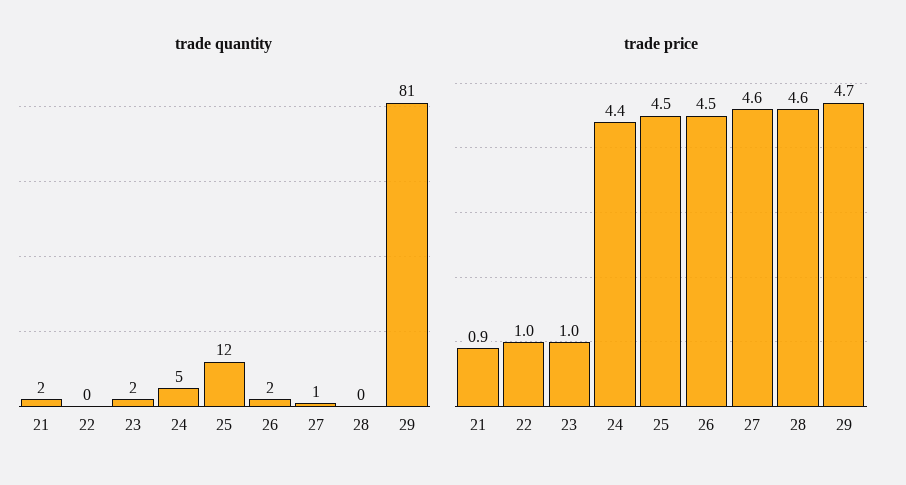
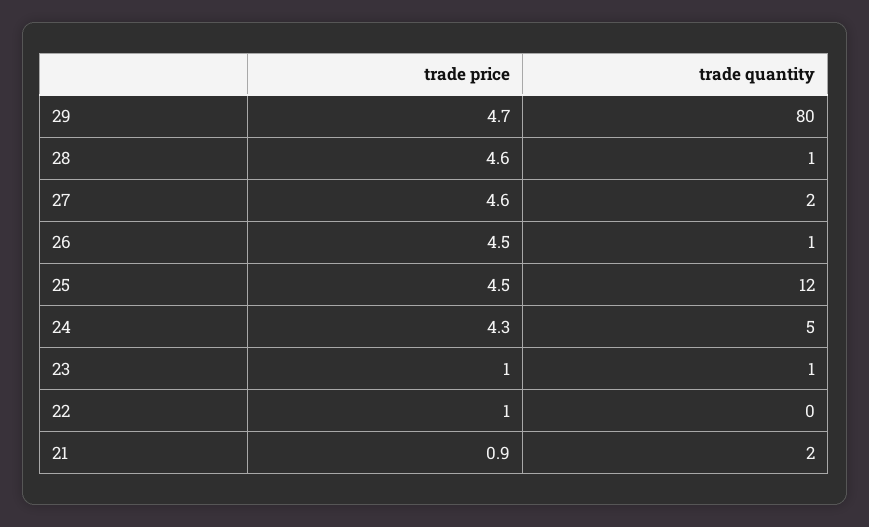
trade quantity, 23: 2 -> 1
trade quantity, 26: 2 -> 1
trade quantity, 27: 1 -> 2
trade quantity, 28: 0 -> 1
trade quantity, 29: 81 -> 80
trade price, 24: 4.4 -> 4.3

